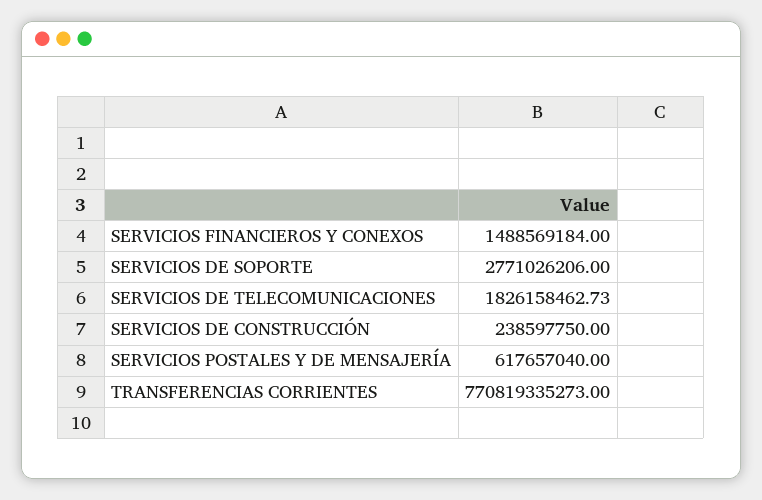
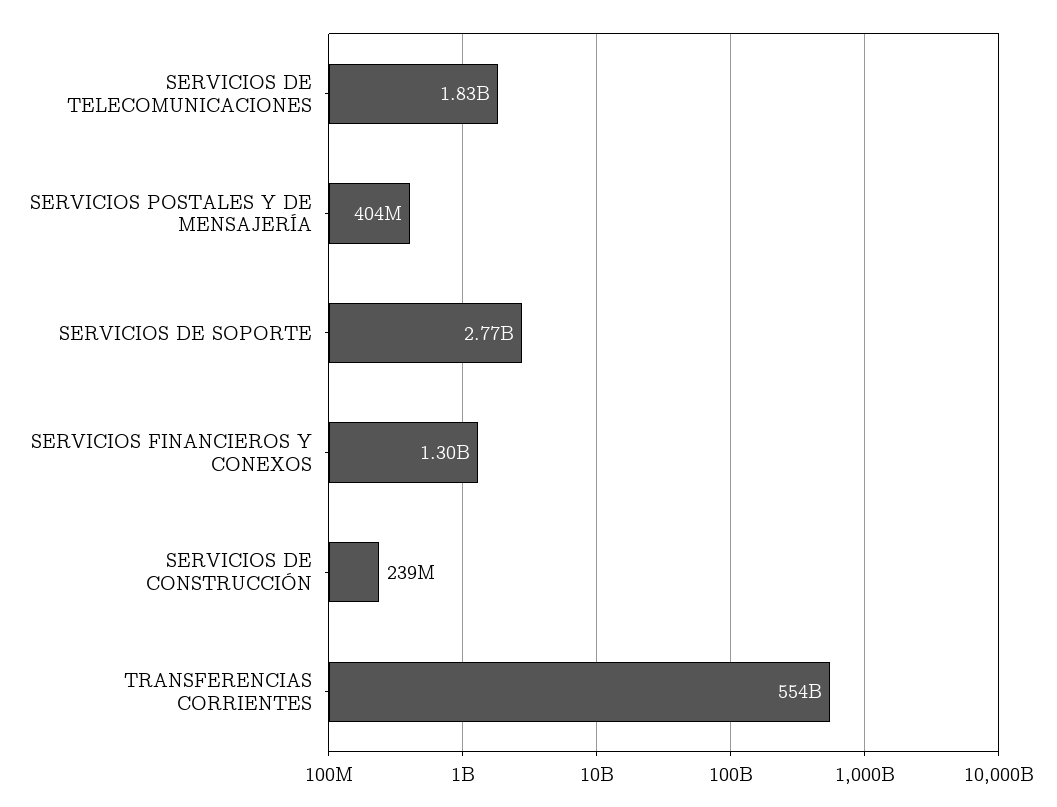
SERVICIOS FINANCIEROS Y CONEXOS: 1488569184 -> 1300000000
SERVICIOS POSTALES Y DE MENSAJERÍA: 617657040 -> 404000000
TRANSFERENCIAS CORRIENTES: 770819335273 -> 554000000000

